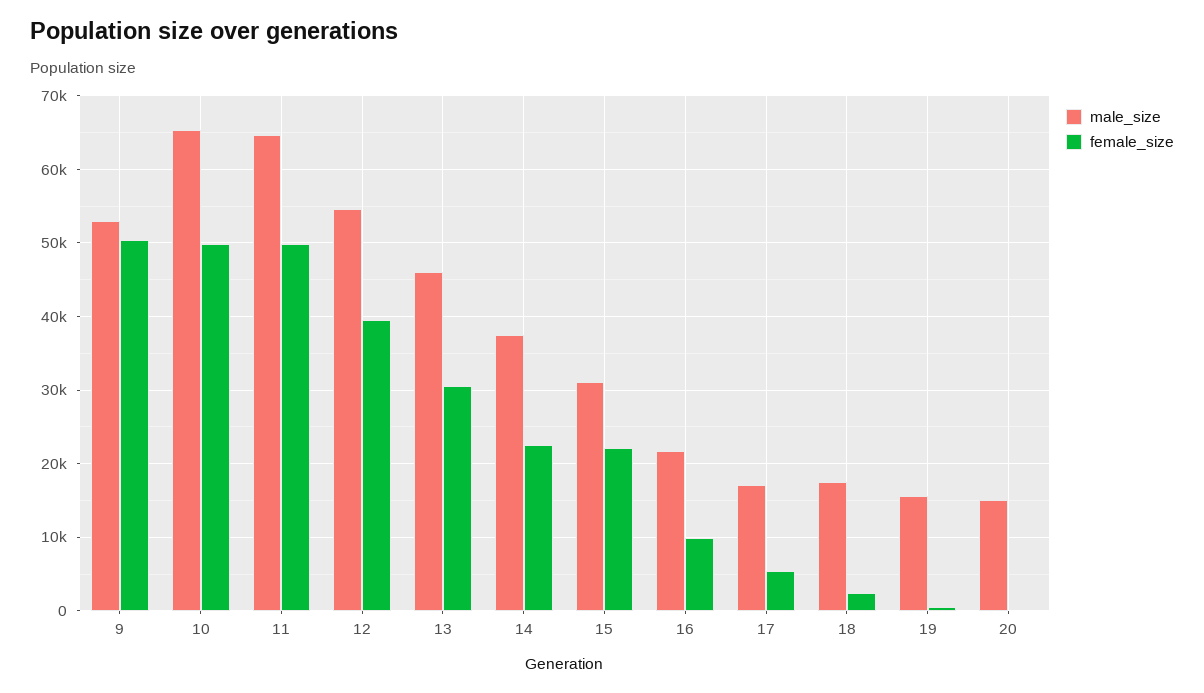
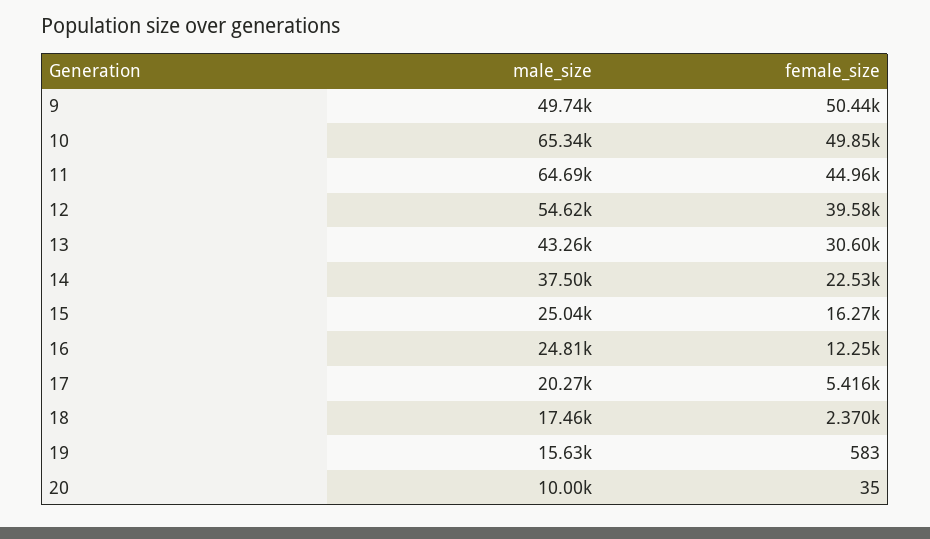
male_size, 9: 53000 -> 49740
female_size, 11: 50000 -> 44960
male_size, 13: 46000 -> 43260
male_size, 15: 31000 -> 25040
female_size, 15: 22000 -> 16270
male_size, 16: 22000 -> 24810
female_size, 16: 10000 -> 12250
male_size, 17: 17000 -> 20270
male_size, 20: 15000 -> 10000

